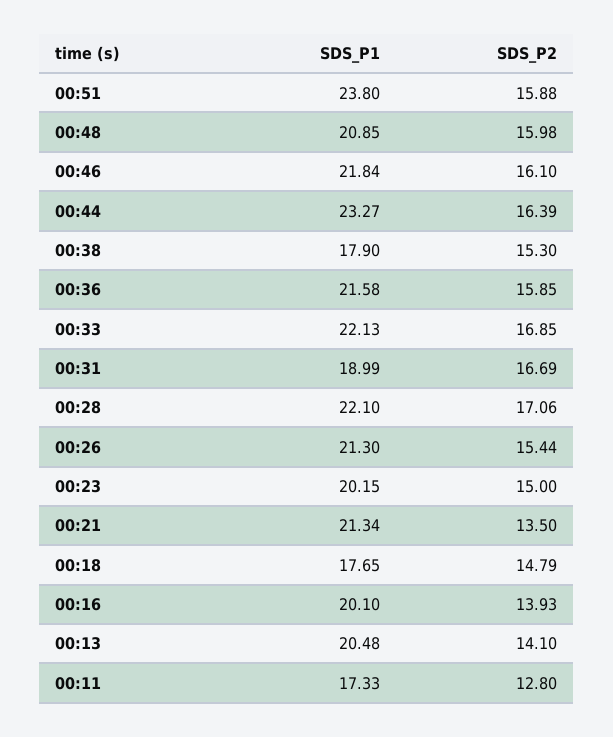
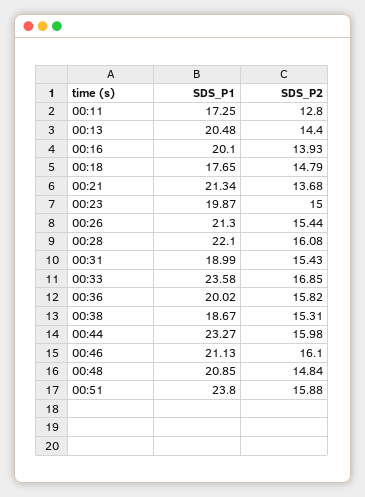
SDS_P2, 00:48: 15.98 -> 14.84
SDS_P1, 00:46: 21.84 -> 21.13
SDS_P2, 00:44: 16.39 -> 15.98
SDS_P1, 00:38: 17.9 -> 18.67
SDS_P2, 00:38: 15.3 -> 15.31
SDS_P1, 00:36: 21.58 -> 20.02
SDS_P2, 00:36: 15.85 -> 15.82
SDS_P1, 00:33: 22.13 -> 23.58
SDS_P2, 00:31: 16.69 -> 15.43
SDS_P2, 00:28: 17.06 -> 16.08
SDS_P1, 00:23: 20.15 -> 19.87
SDS_P2, 00:21: 13.5 -> 13.68
SDS_P2, 00:13: 14.1 -> 14.4
SDS_P1, 00:11: 17.33 -> 17.25

